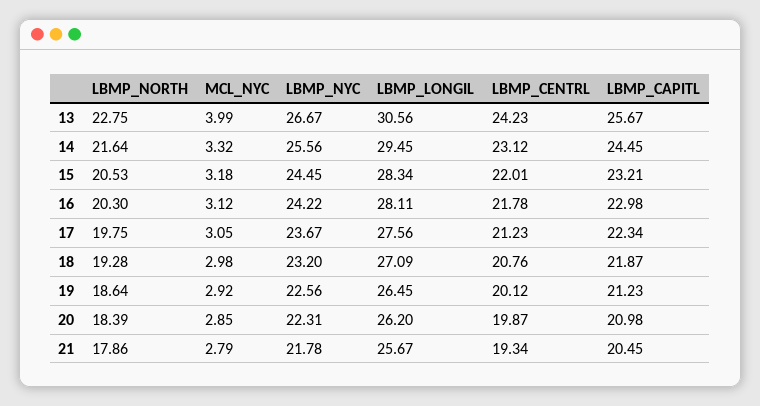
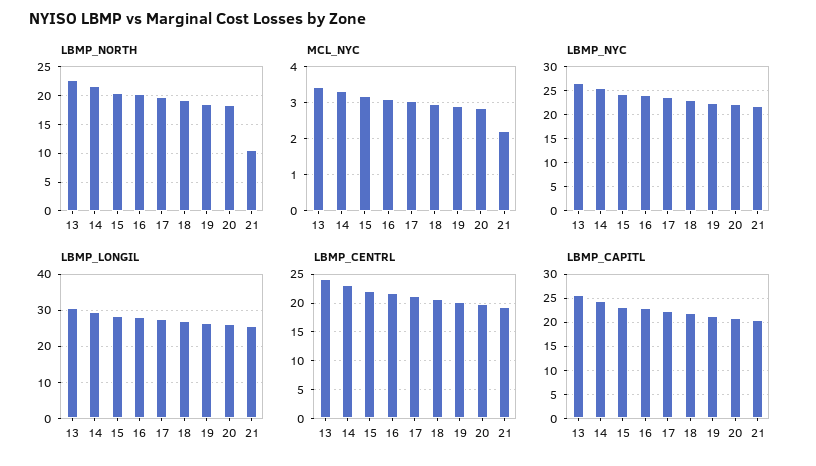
MCL_NYC, 13: 3.99 -> 3.4
LBMP_NORTH, 21: 17.86 -> 10
MCL_NYC, 21: 2.79 -> 2.2

